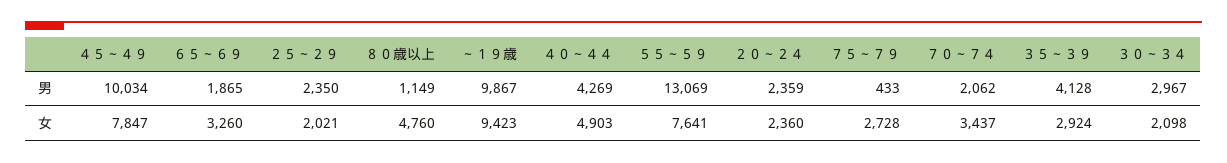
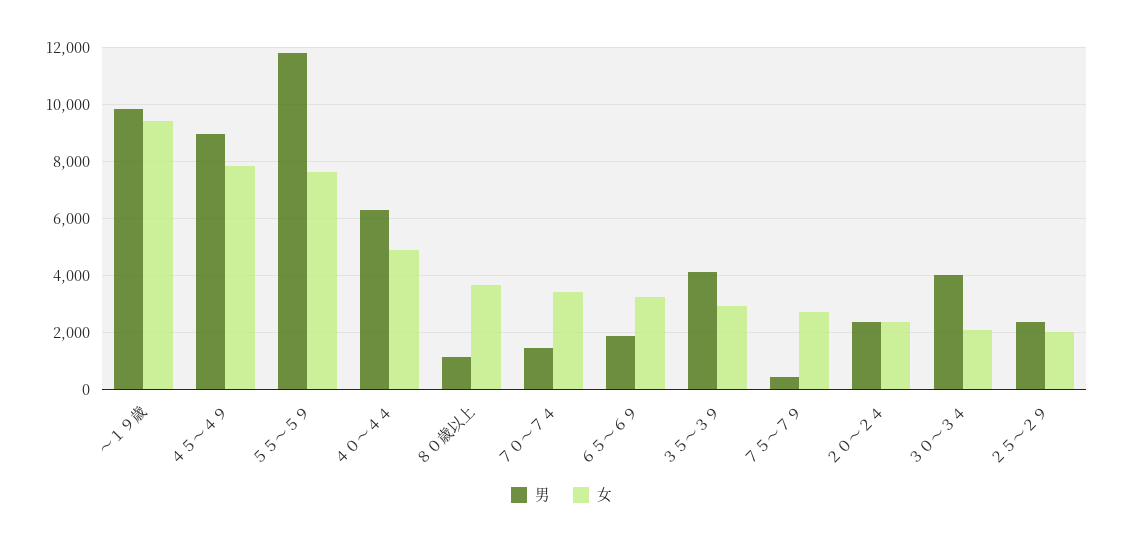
男, ４５～４９: 10034 -> 9000
男, ４０～４４: 4269 -> 6250
男, ５５～５９: 13069 -> 11750
男, ７０～７４: 2062 -> 1500
男, ３０～３４: 2967 -> 4000
女, ８０歳以上: 4760 -> 3750

